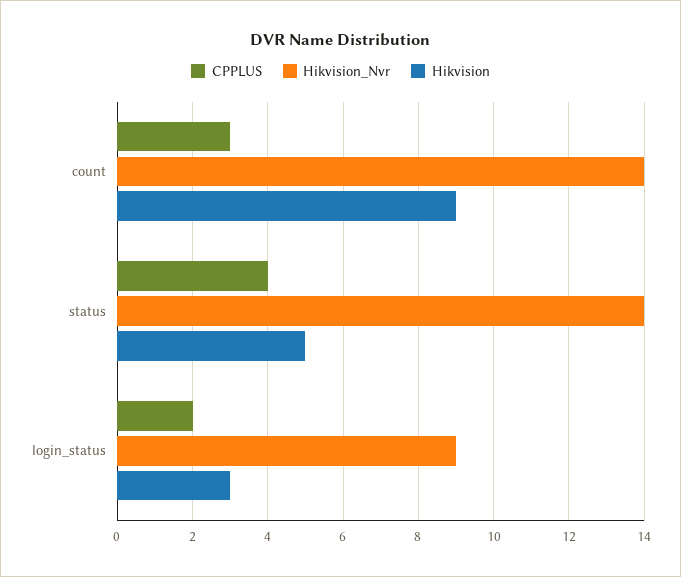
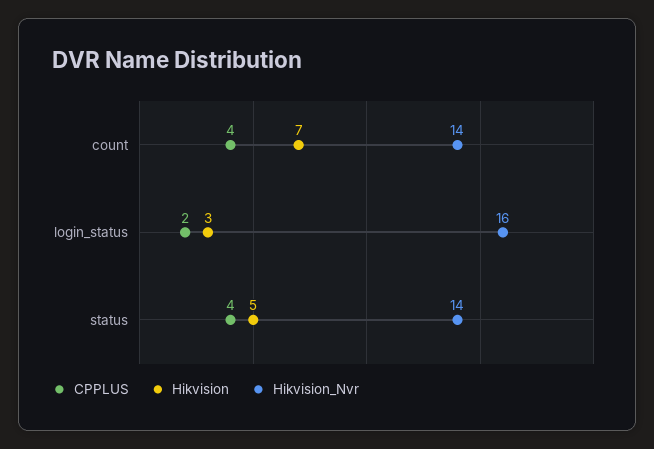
CPPLUS, count: 3 -> 4
Hikvision, count: 9 -> 7
Hikvision_Nvr, login_status: 9 -> 16

